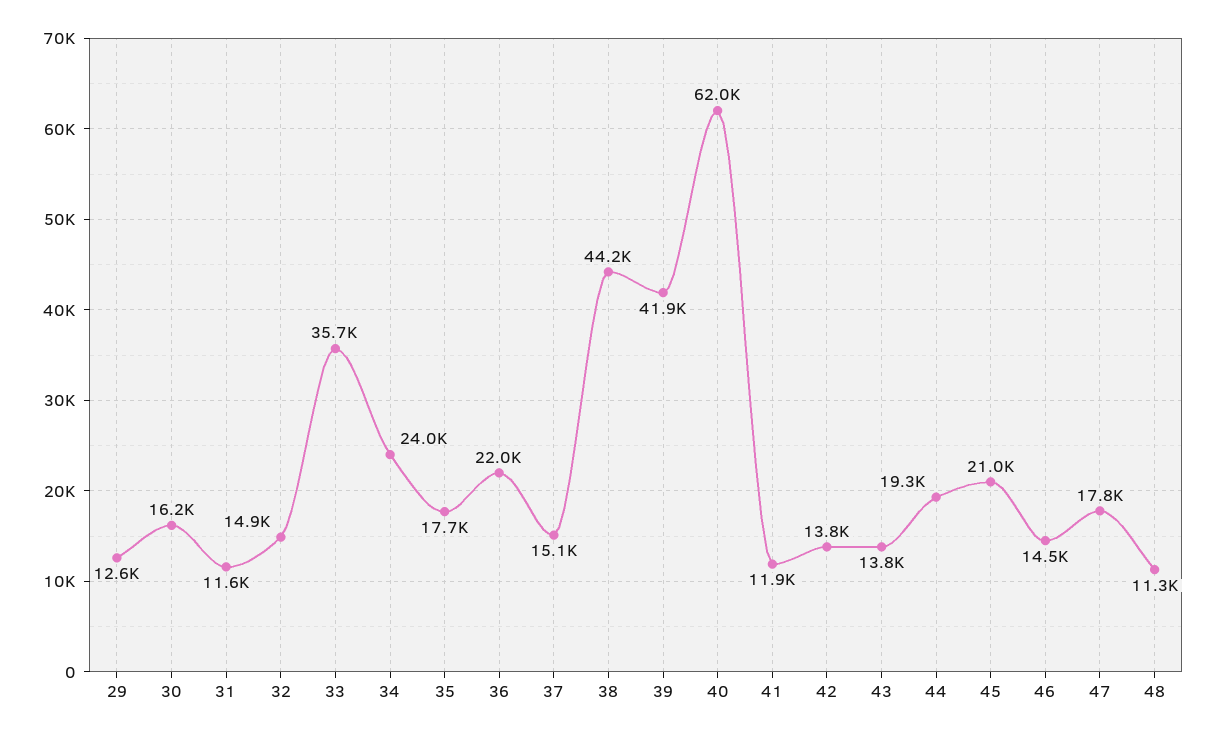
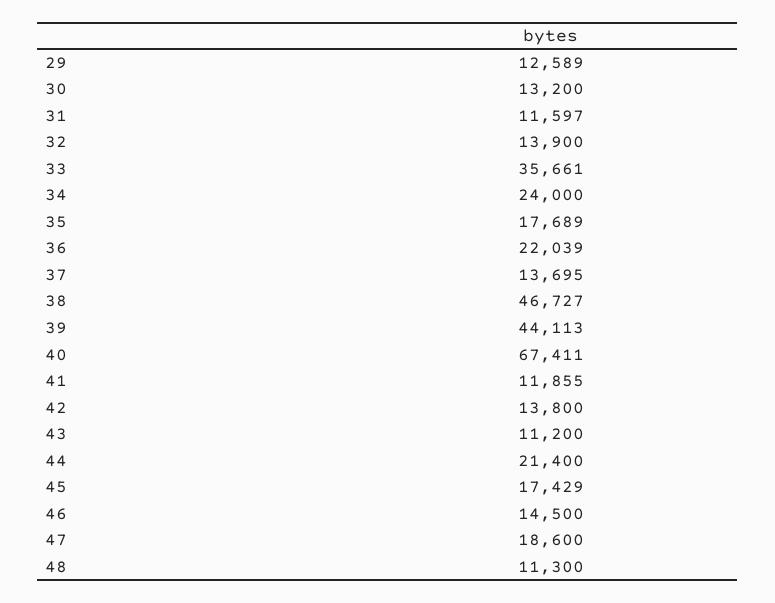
30: 16200 -> 13200
32: 14900 -> 13900
37: 15100 -> 13695
38: 44200 -> 46727
39: 41900 -> 44113
40: 62000 -> 67411
43: 13800 -> 11200
44: 19300 -> 21400
45: 21000 -> 17429
47: 17800 -> 18600

